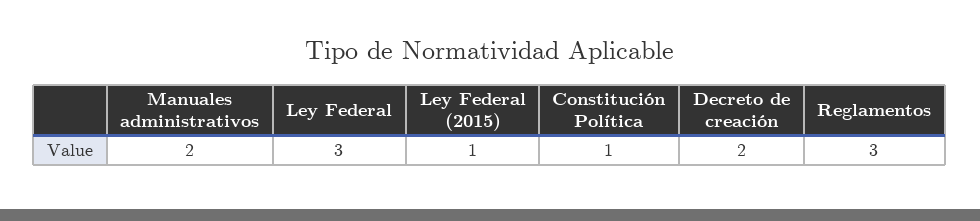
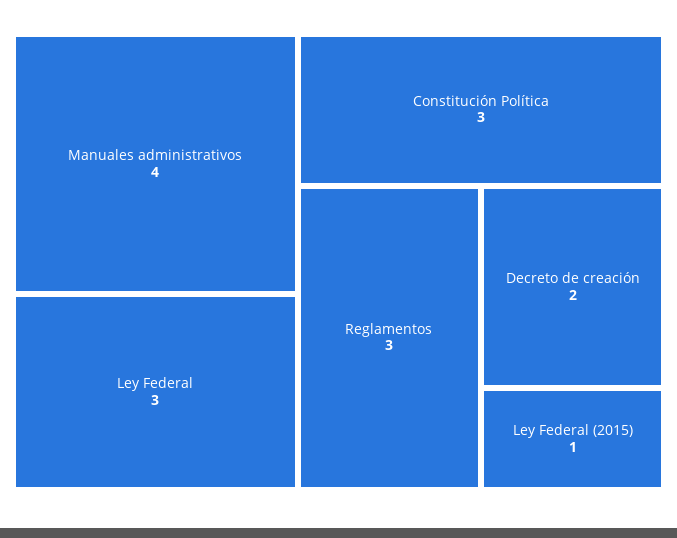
Manuales administrativos: 2 -> 4
Constitución Política: 1 -> 3

